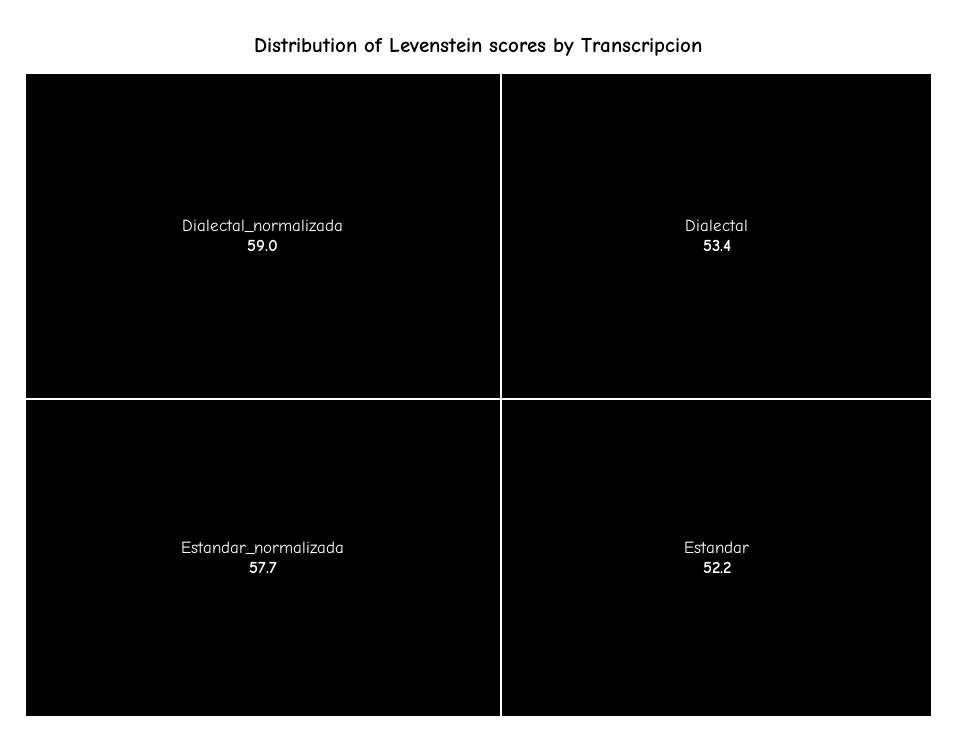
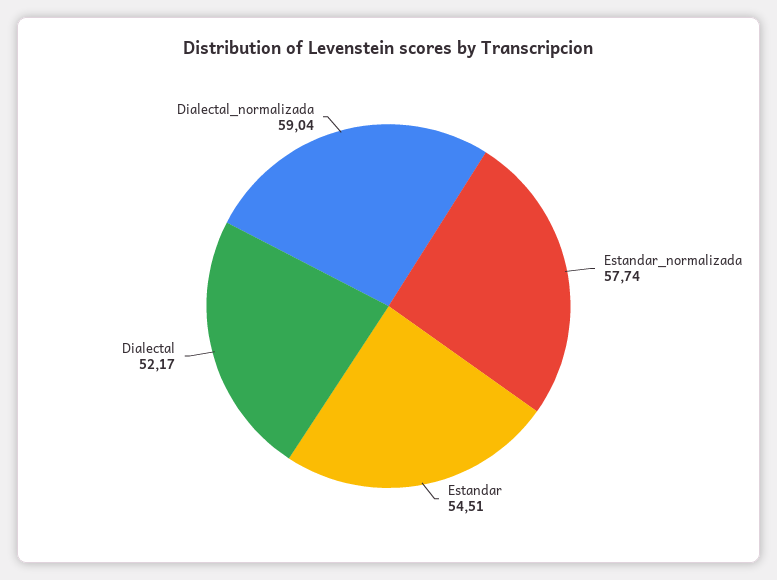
Dialectal: 53.4 -> 52.17
Estandar: 52.2 -> 54.51

